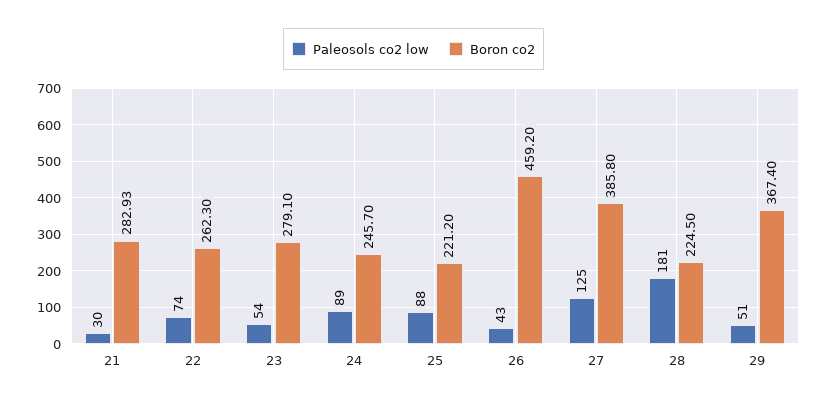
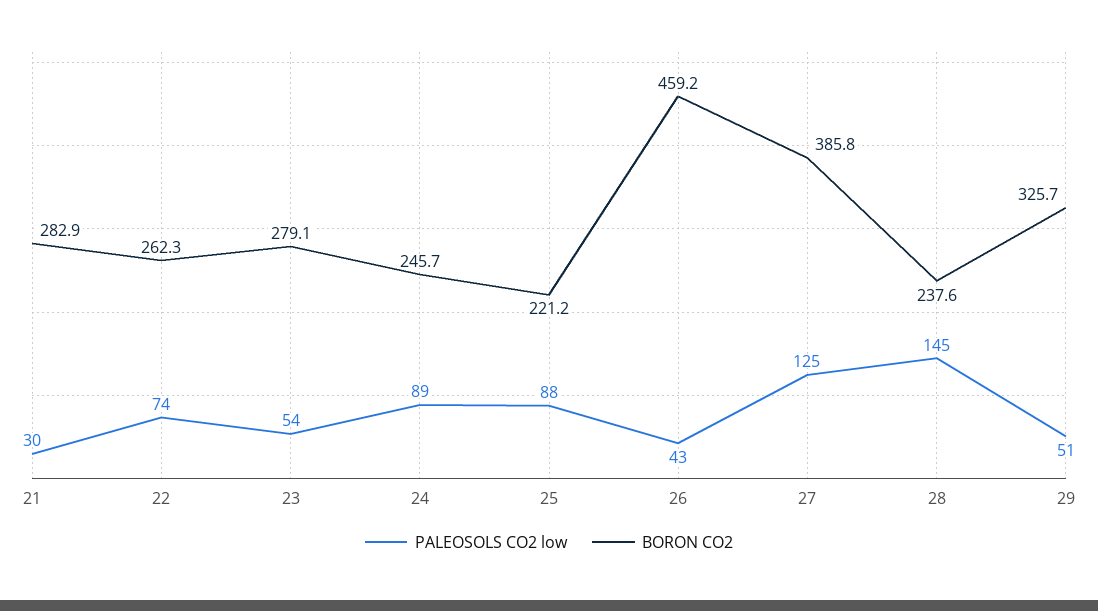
Paleosols co2 low, 28: 181 -> 145
Boron co2, 28: 224.5 -> 237.6
Boron co2, 29: 367.4 -> 325.7

